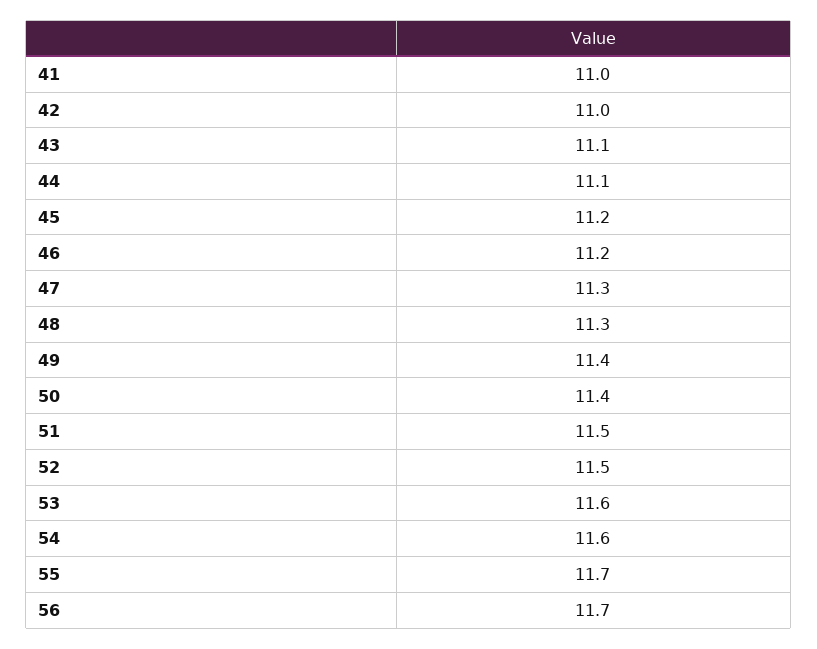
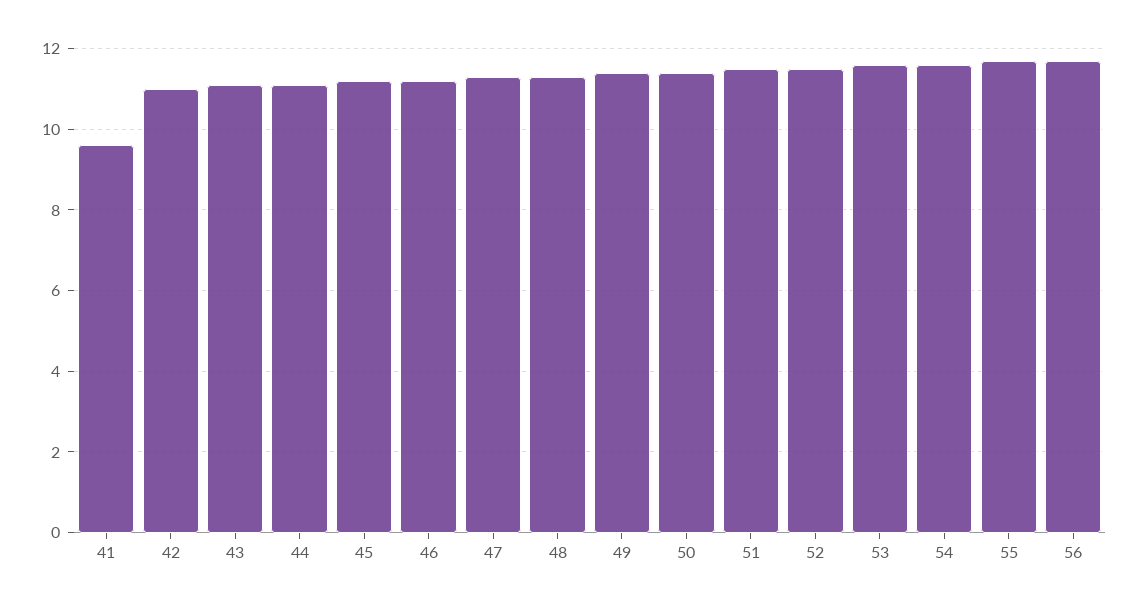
41: 11 -> 9.5

